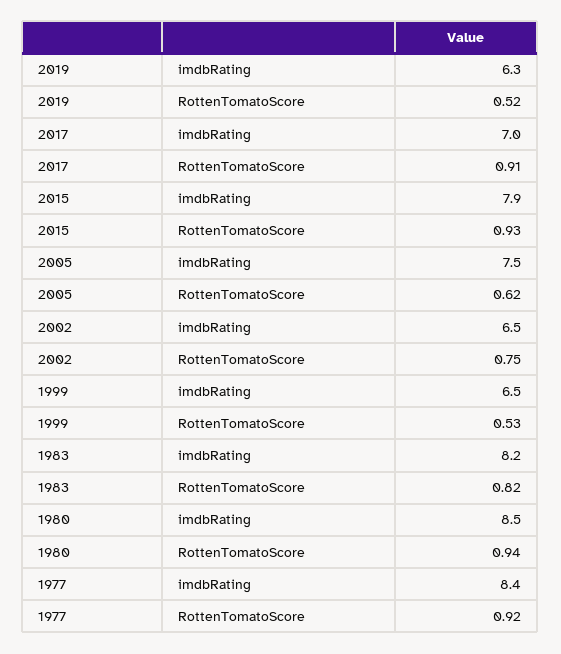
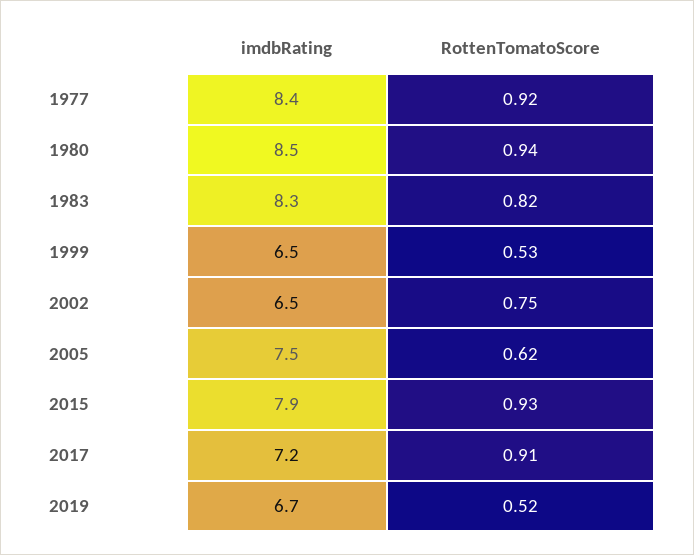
2019, imdbRating: 6.3 -> 6.7
2017, imdbRating: 7 -> 7.2
1983, imdbRating: 8.2 -> 8.3

